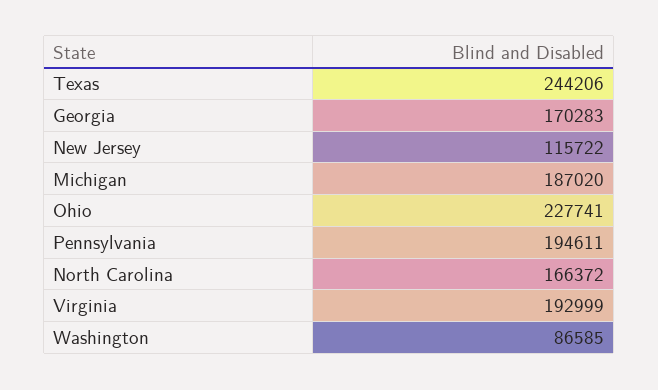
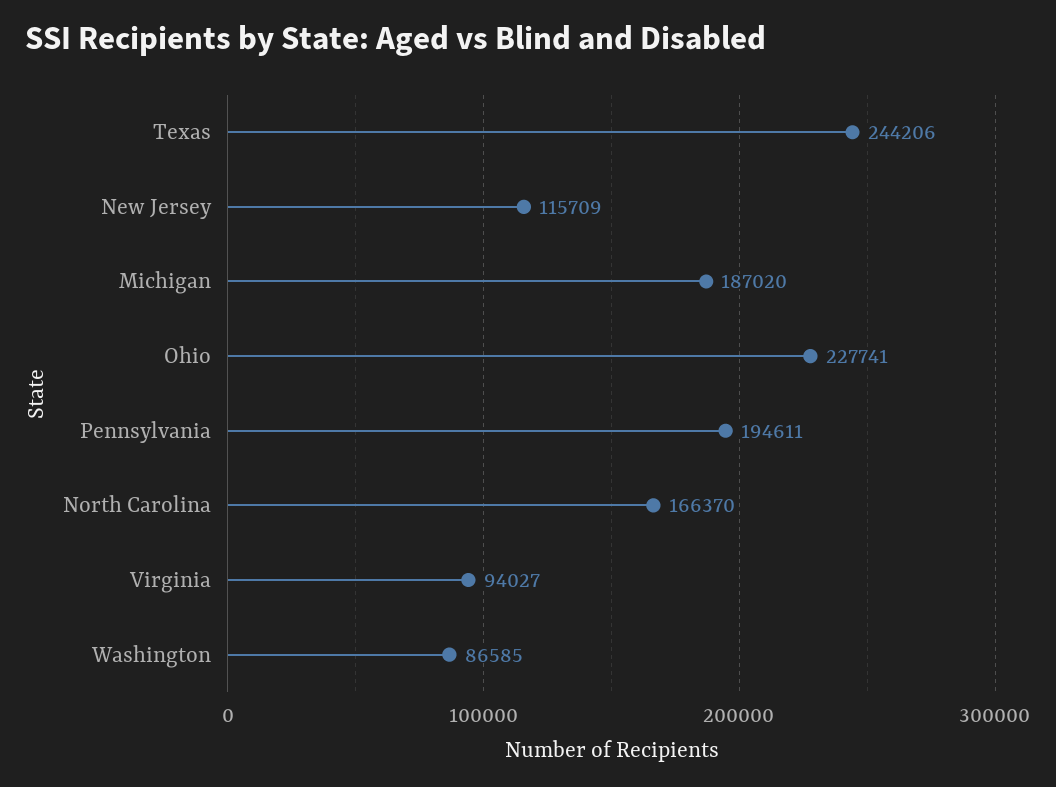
Georgia: 170283 -> none
New Jersey: 115722 -> 115709
North Carolina: 166372 -> 166370
Virginia: 192999 -> 94027

